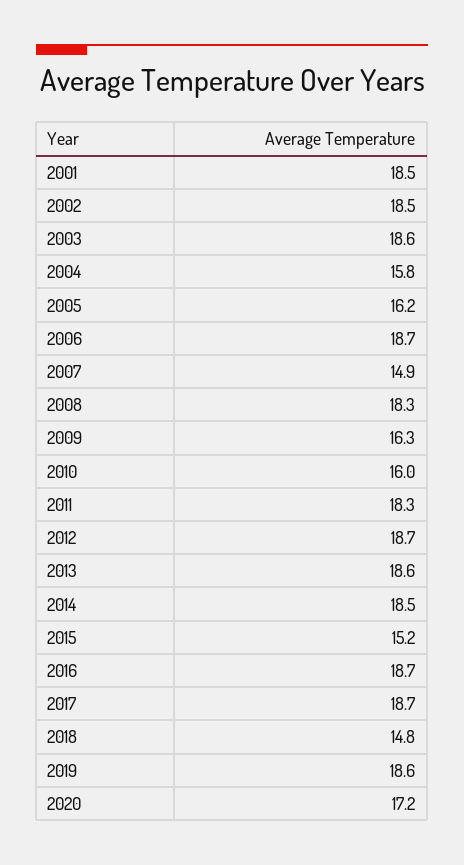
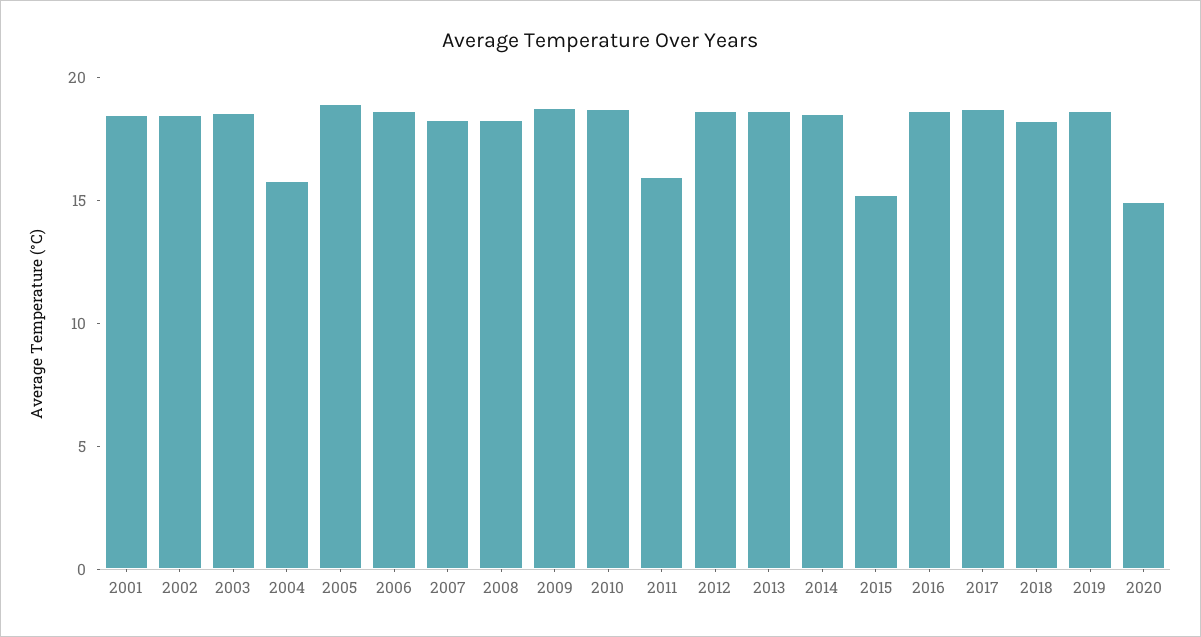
2005: 16.2 -> 19
2007: 14.9 -> 18
2009: 16.3 -> 19
2010: 16 -> 19
2011: 18.3 -> 16
2018: 14.8 -> 18
2020: 17.2 -> 15

